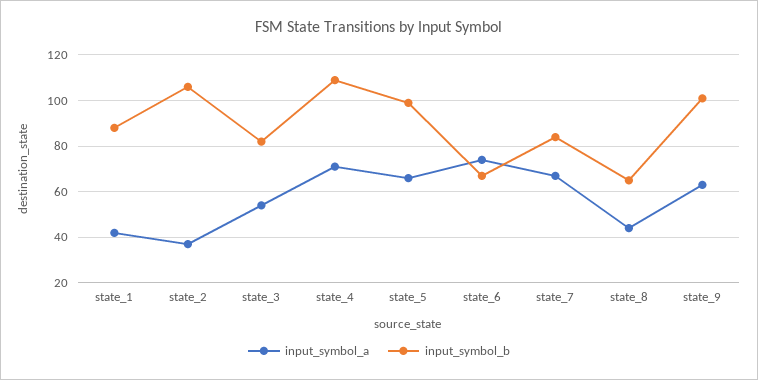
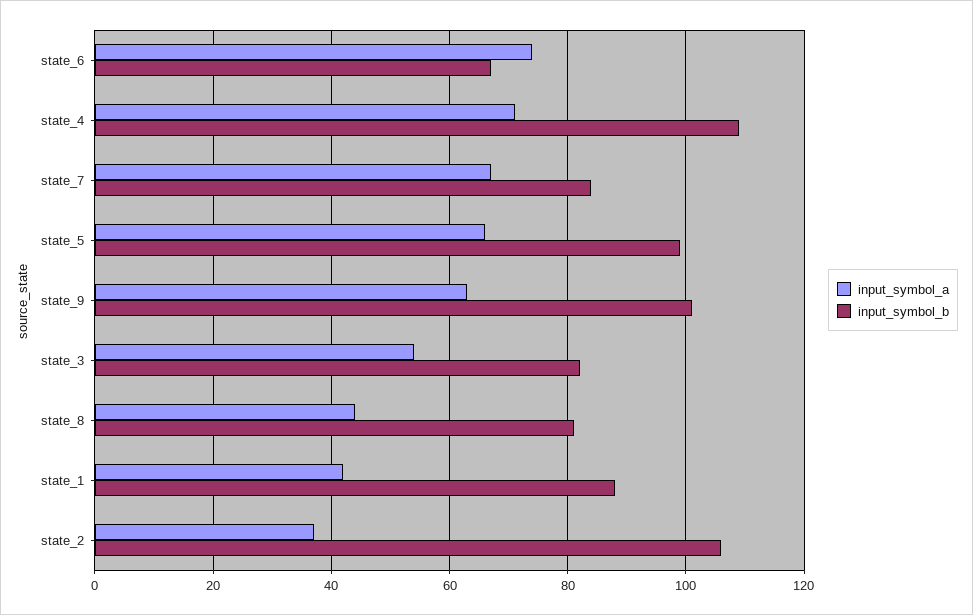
input_symbol_b, state_8: 65 -> 80

